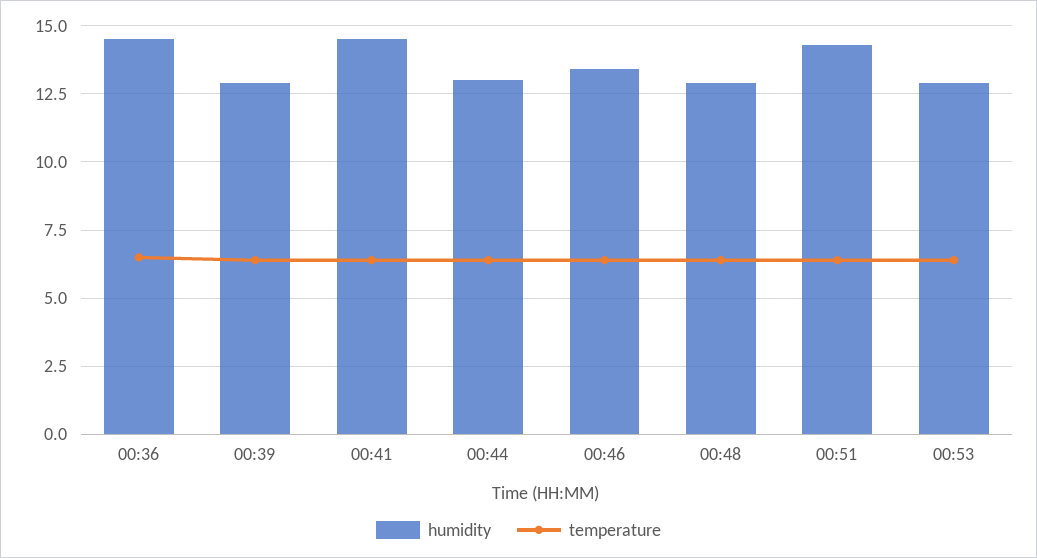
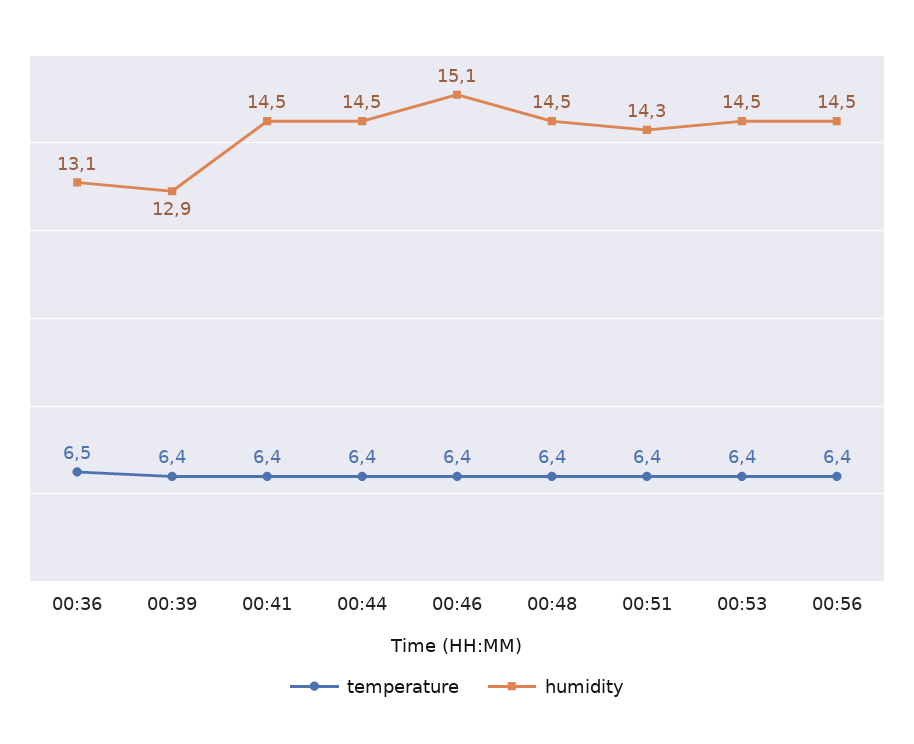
humidity, 00:36: 14.5 -> 13.1
humidity, 00:44: 13 -> 14.5
humidity, 00:46: 13.5 -> 15.1
humidity, 00:48: 13 -> 14.5
humidity, 00:53: 13 -> 14.5
temperature, 00:56: none -> 6.4
humidity, 00:56: none -> 14.5

